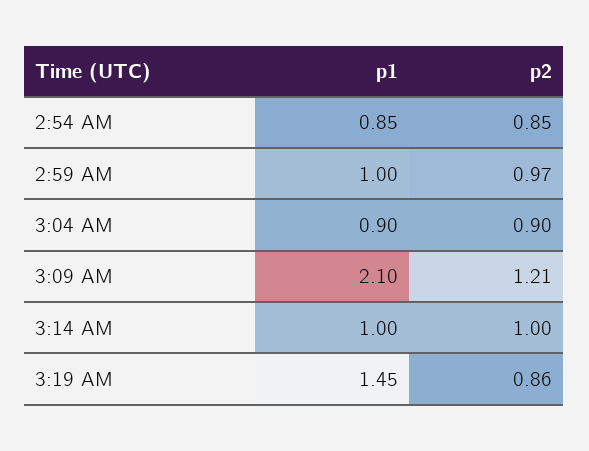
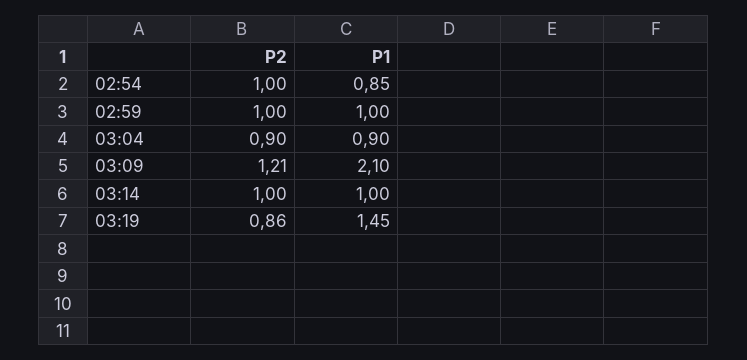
p2, 2:54 AM: 0.85 -> 1
p2, 2:59 AM: 0.97 -> 1

